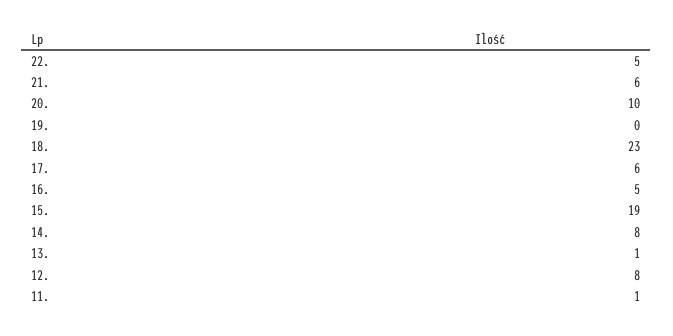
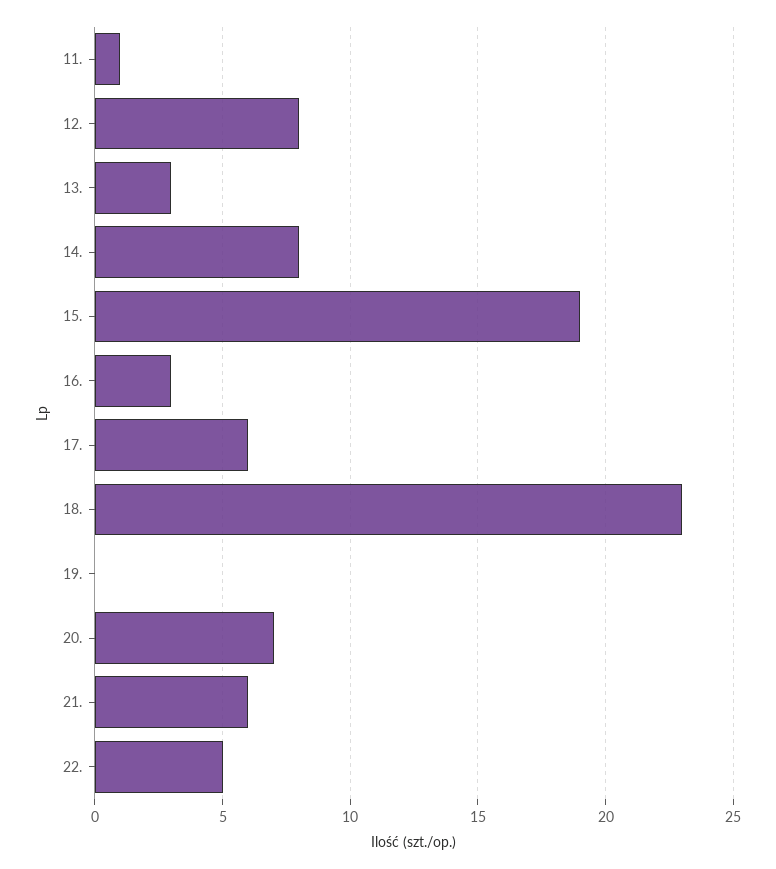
20.: 10 -> 7
16.: 5 -> 3
13.: 1 -> 3

